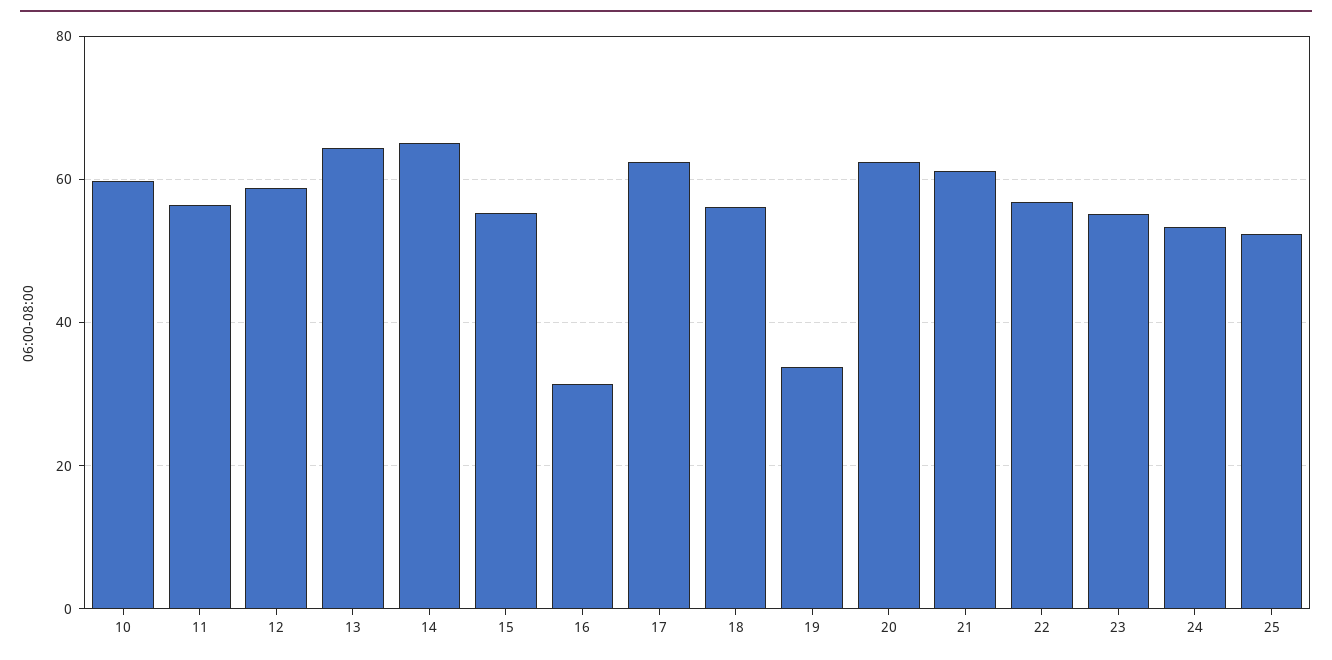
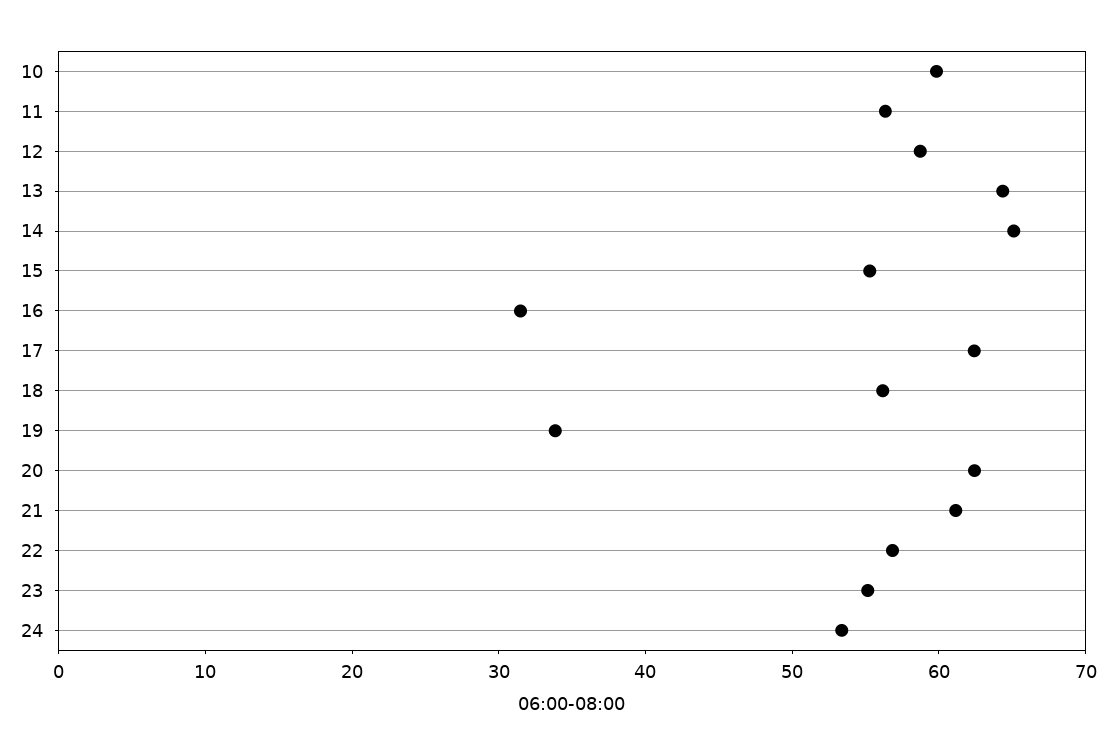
25: 52 -> none

